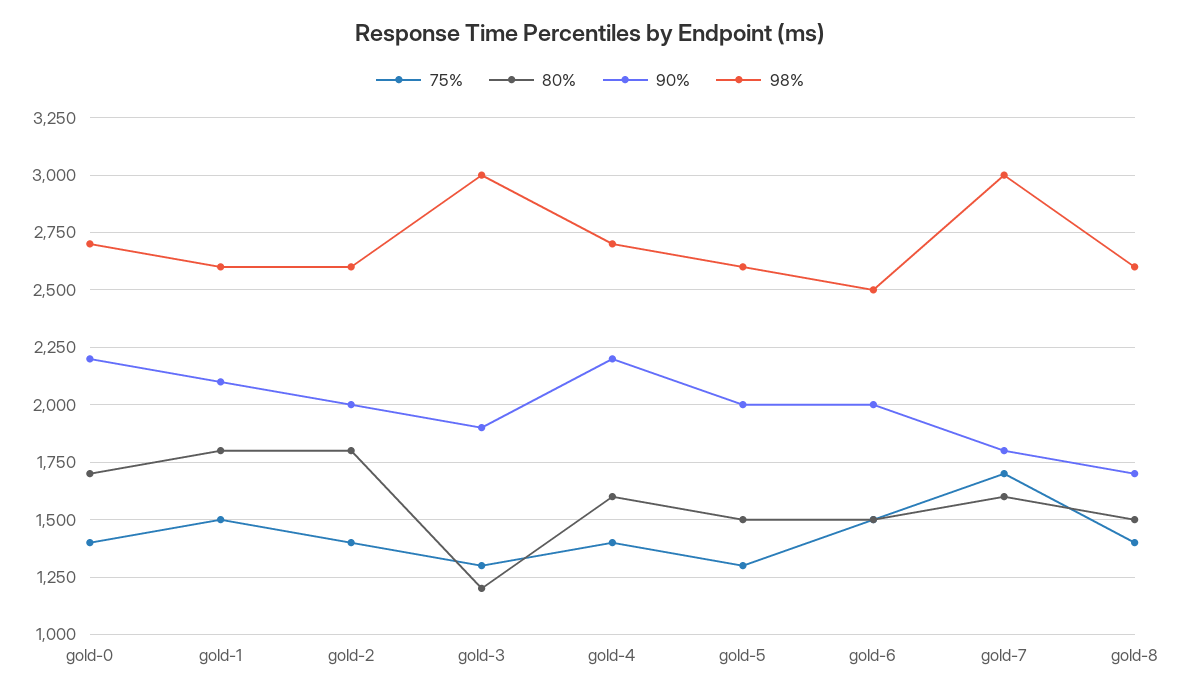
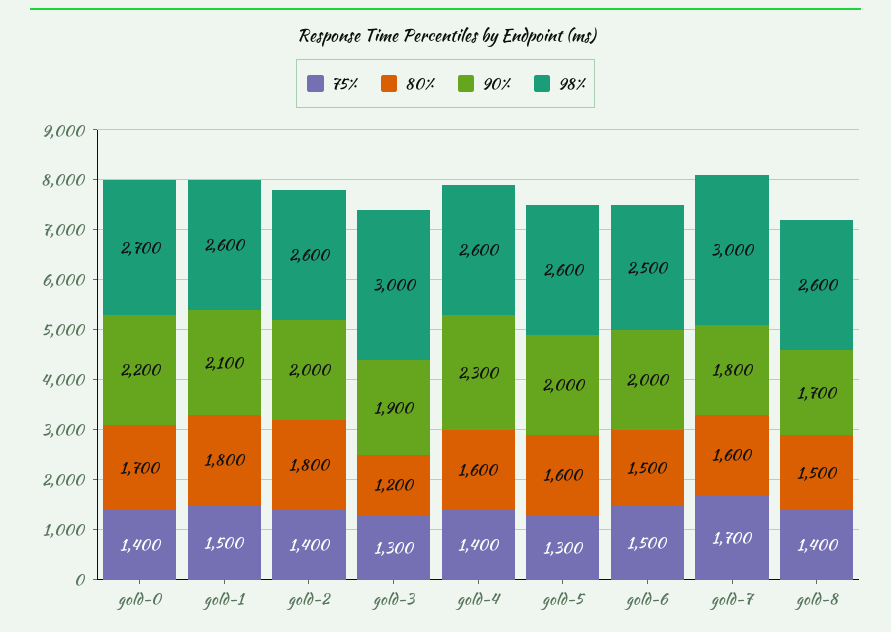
90%, gold-4: 2200 -> 2300
98%, gold-4: 2700 -> 2600
80%, gold-5: 1500 -> 1600

